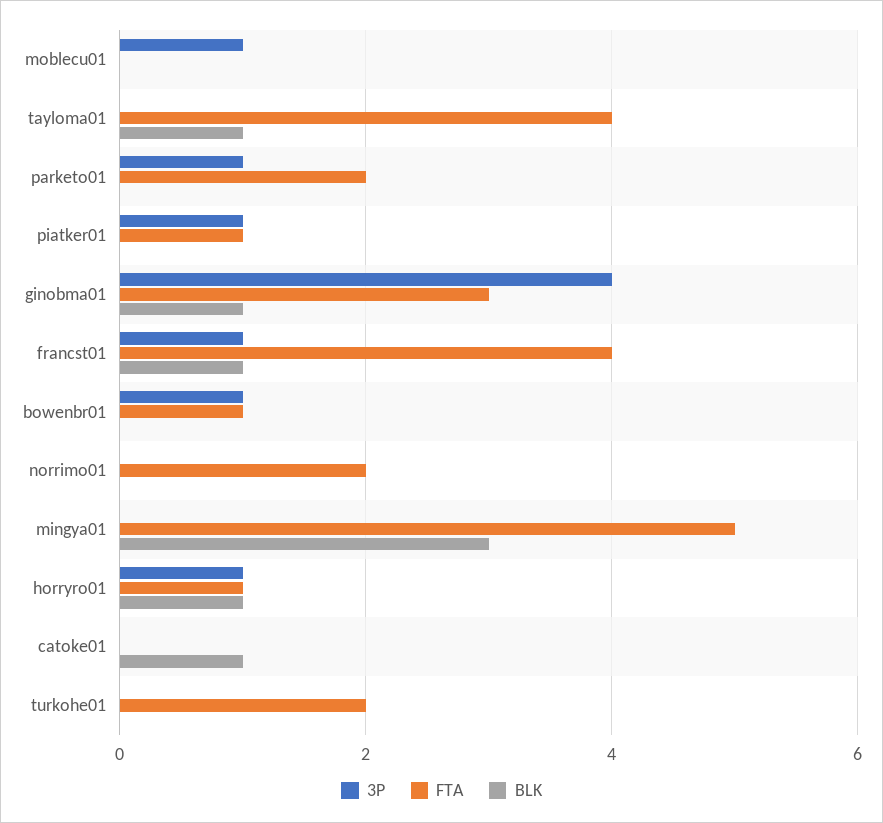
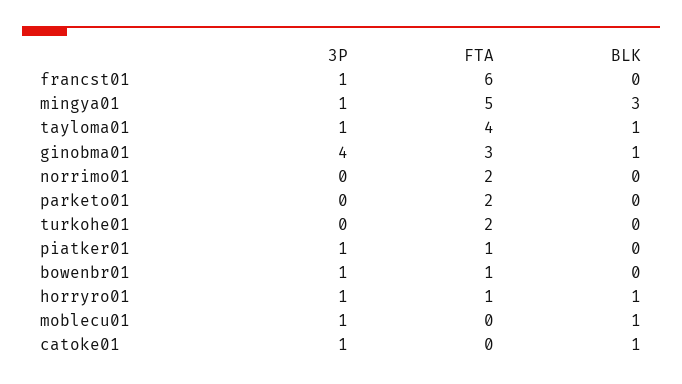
BLK, moblecu01: 0 -> 1
3P, tayloma01: 0 -> 1
3P, parketo01: 1 -> 0
FTA, francst01: 4 -> 6
BLK, francst01: 1 -> 0
3P, mingya01: 0 -> 1
3P, catoke01: 0 -> 1

